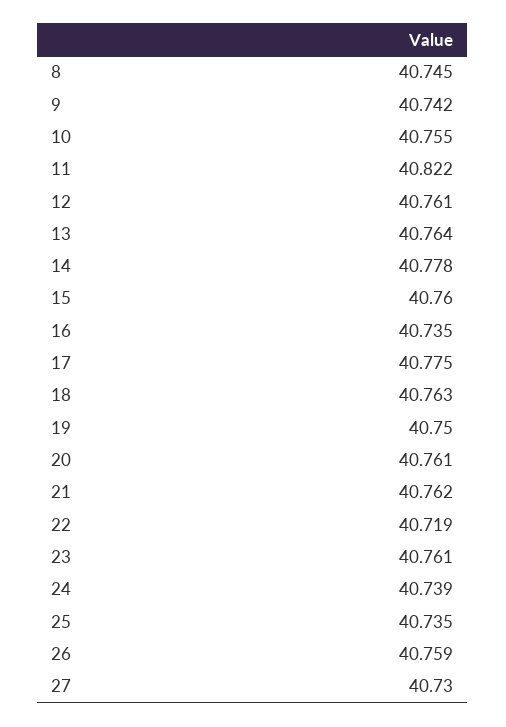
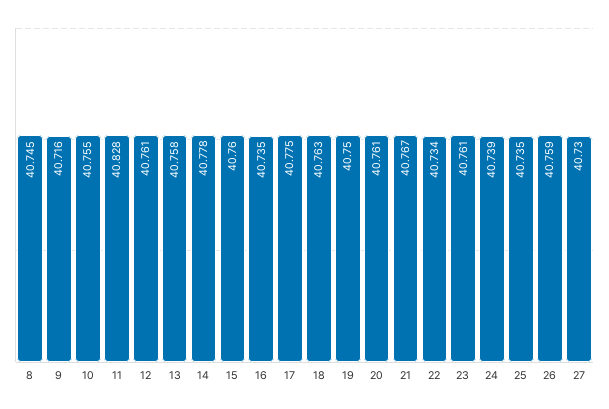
9: 40.742 -> 40.716
11: 40.822 -> 40.828
13: 40.764 -> 40.758
21: 40.762 -> 40.767
22: 40.719 -> 40.734

